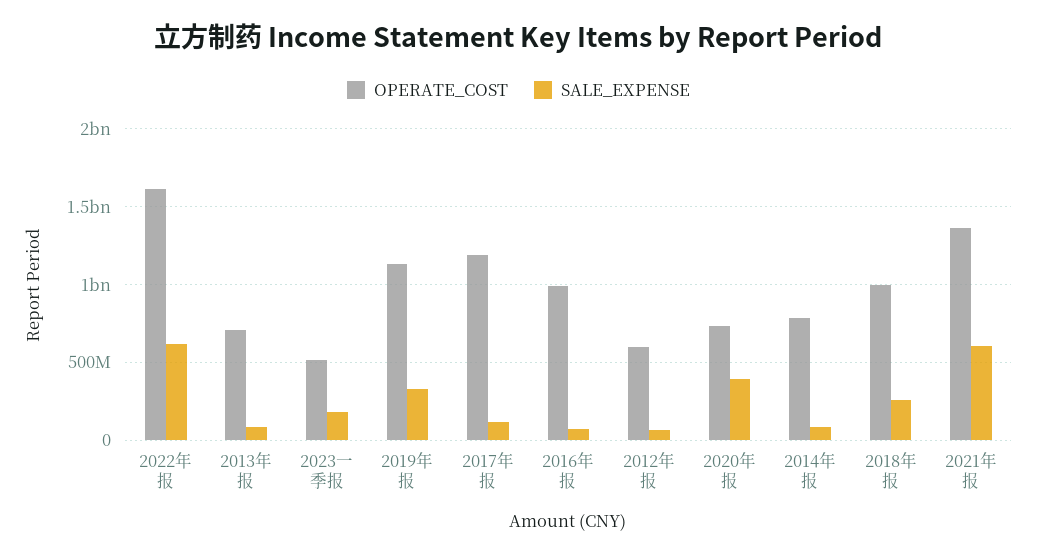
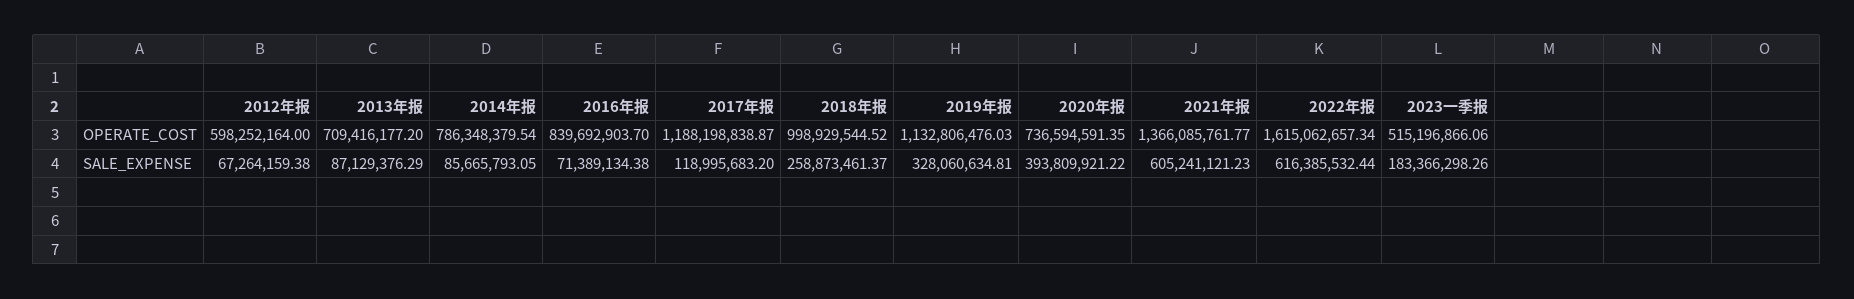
OPERATE_COST, 2016年报: 1000000000 -> 839692903.7

